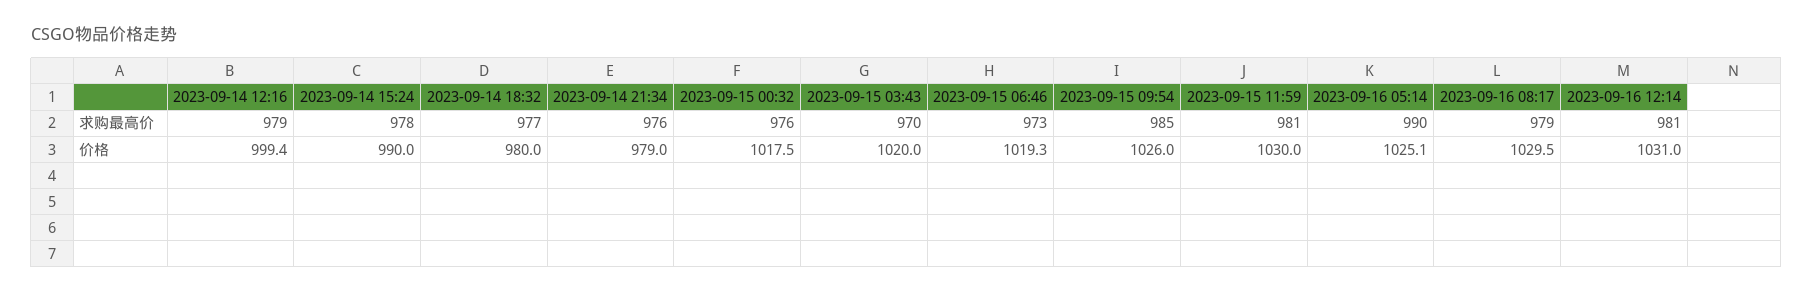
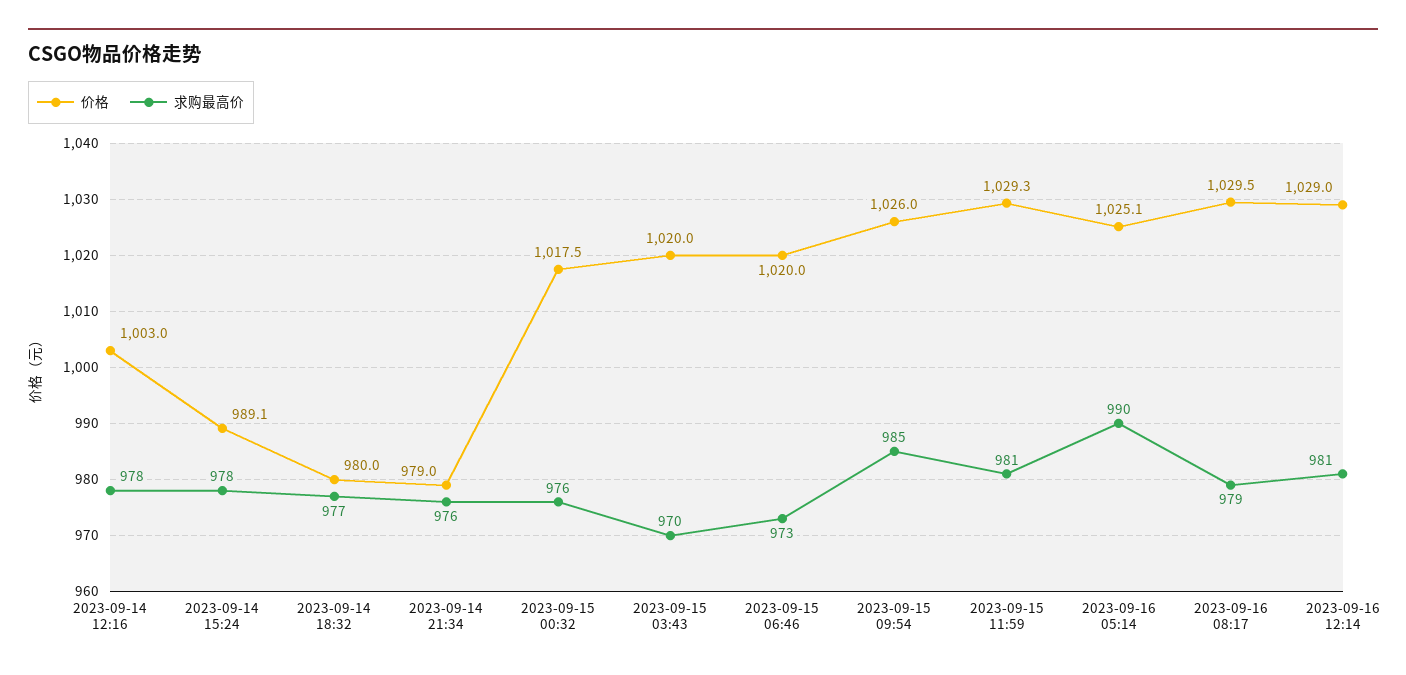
求购最高价, 2023-09-14 12:16: 979 -> 978
价格, 2023-09-14 12:16: 999.4 -> 1003
价格, 2023-09-14 15:24: 990 -> 989.1
价格, 2023-09-15 06:46: 1019.3 -> 1020
价格, 2023-09-15 11:59: 1030 -> 1029.3
价格, 2023-09-16 12:14: 1031 -> 1029

